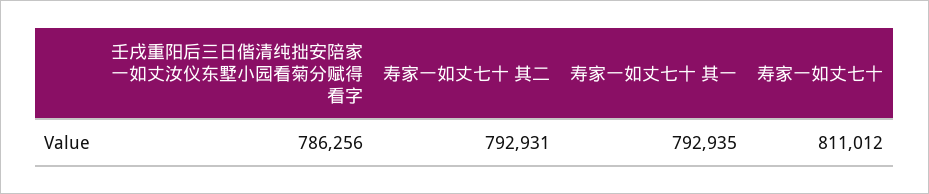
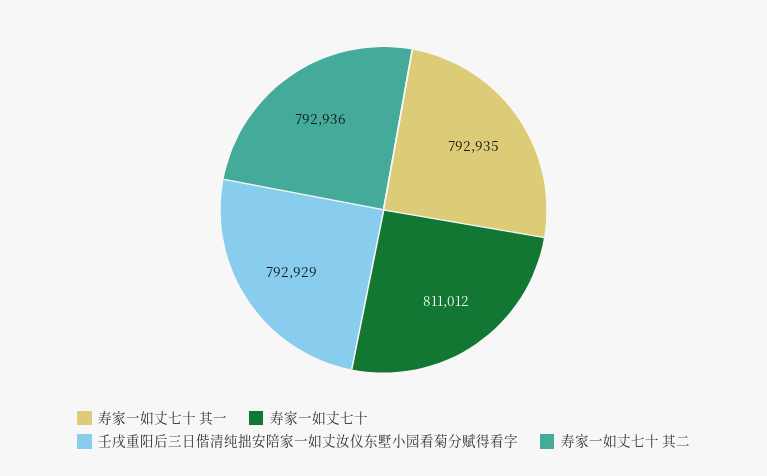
壬戌重阳后三日偕清纯拙安陪家一如丈汝仪东墅小园看菊分赋得看字: 786256 -> 792929
寿家一如丈七十 其二: 792931 -> 792936

